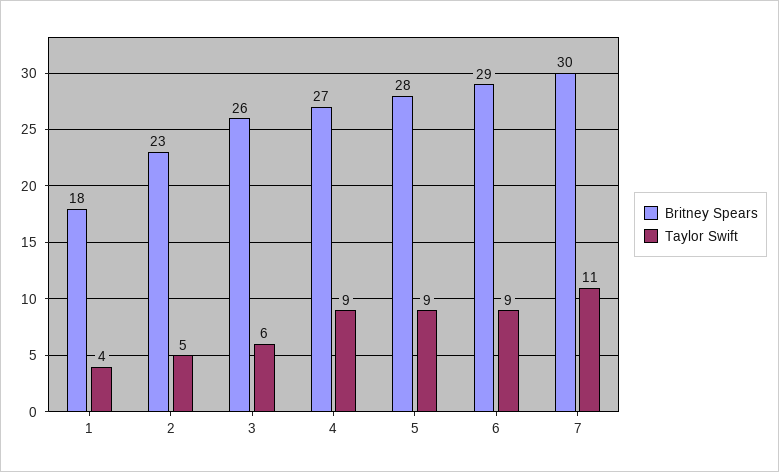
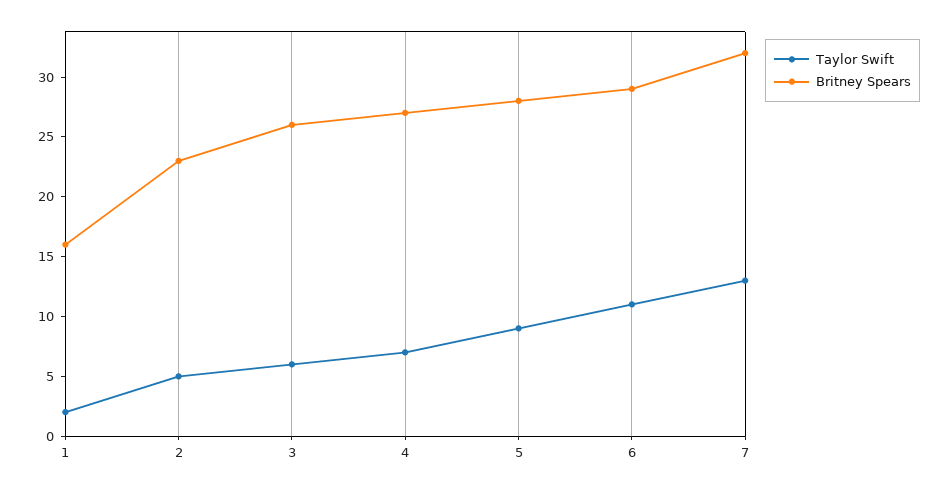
Britney Spears, 1: 18 -> 16
Taylor Swift, 1: 4 -> 2
Taylor Swift, 4: 9 -> 7
Taylor Swift, 6: 9 -> 11
Britney Spears, 7: 30 -> 32
Taylor Swift, 7: 11 -> 13

